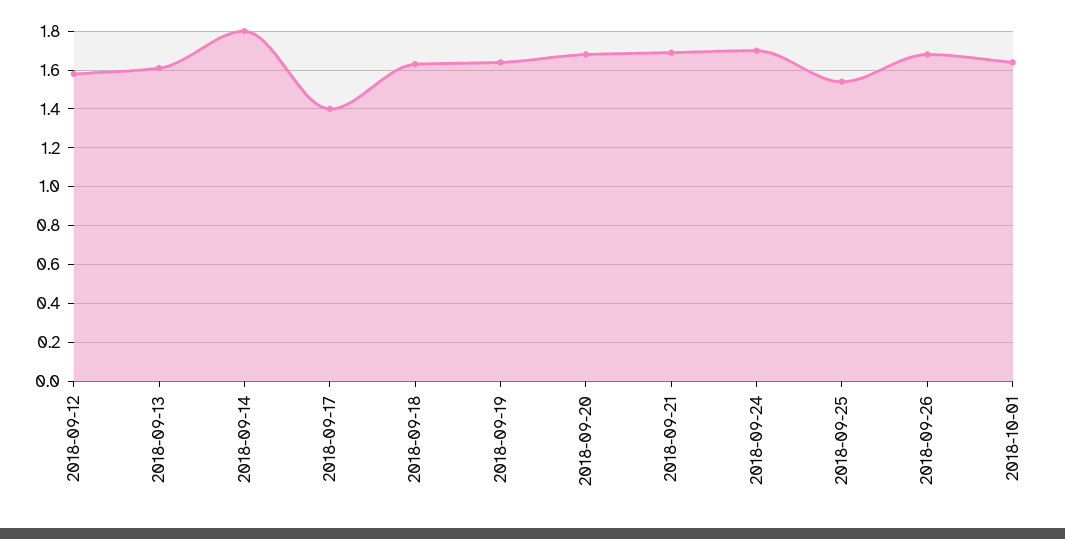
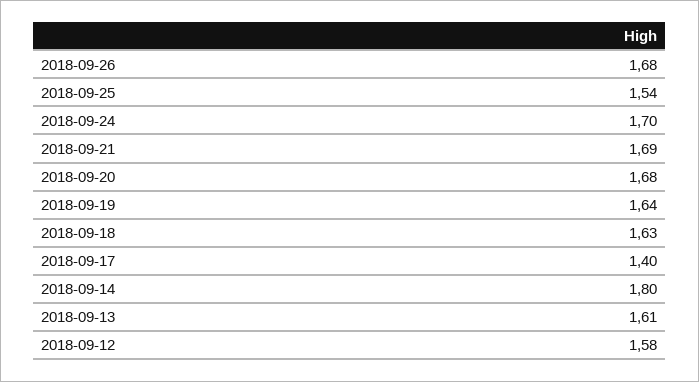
2018-10-01: 1.65 -> none

